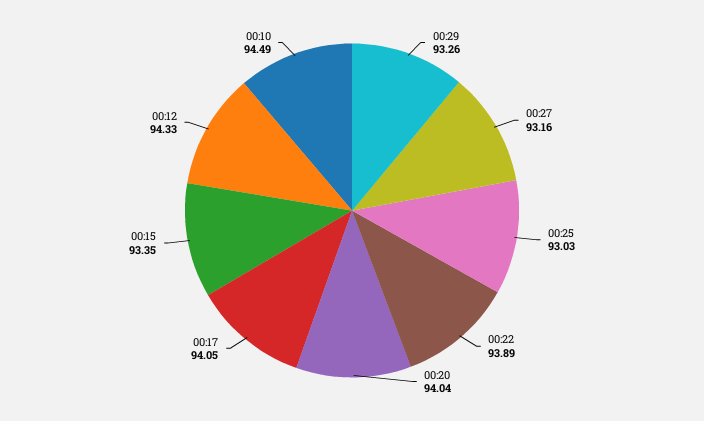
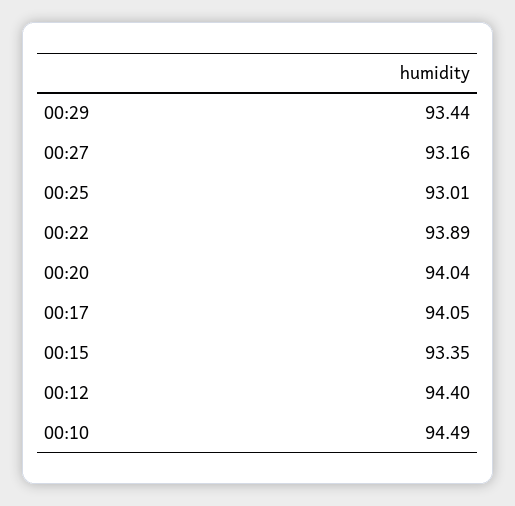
00:29: 93.26 -> 93.44
00:25: 93.03 -> 93.01
00:12: 94.33 -> 94.4

